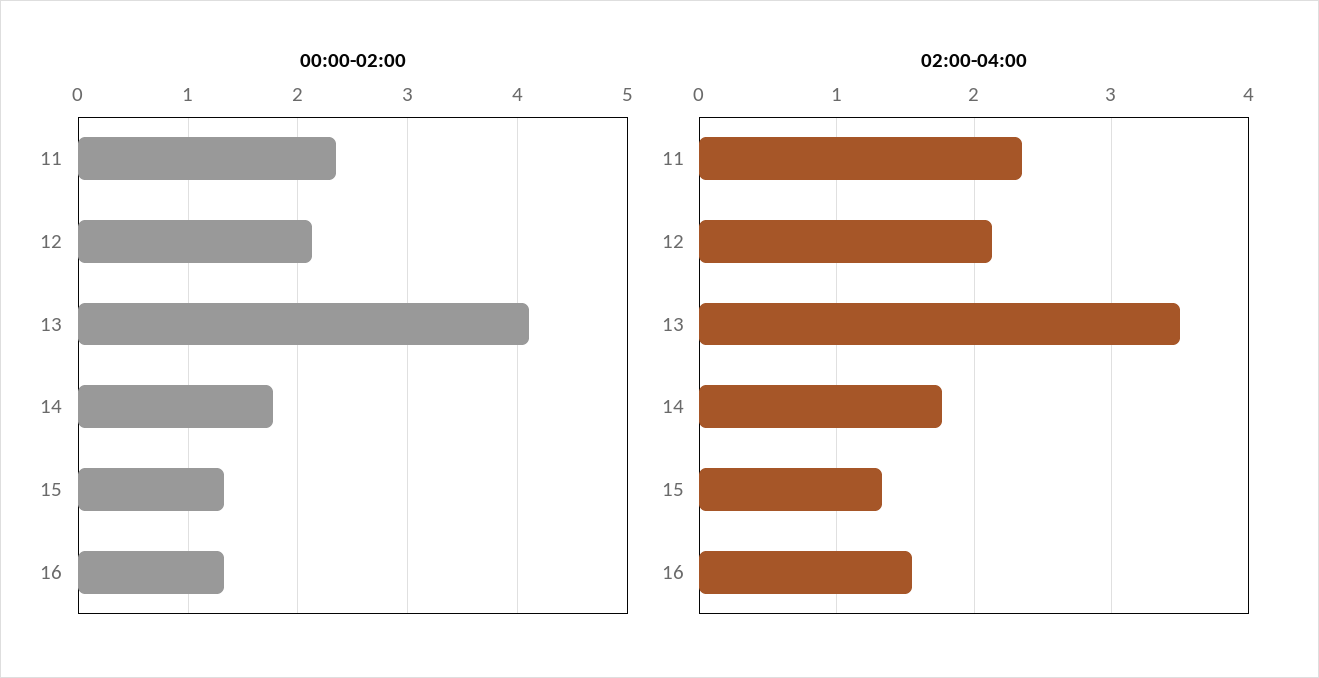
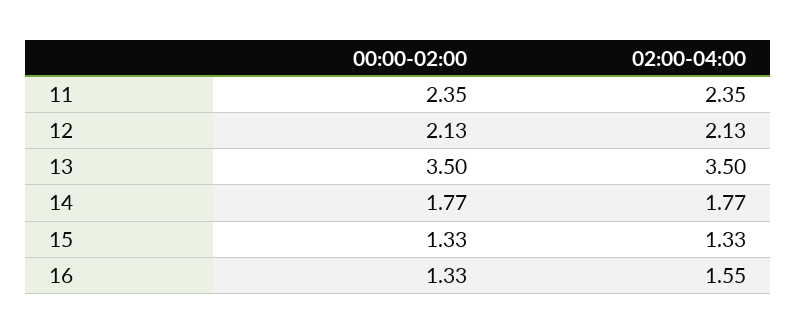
00:00-02:00, 13: 4.1 -> 3.5

